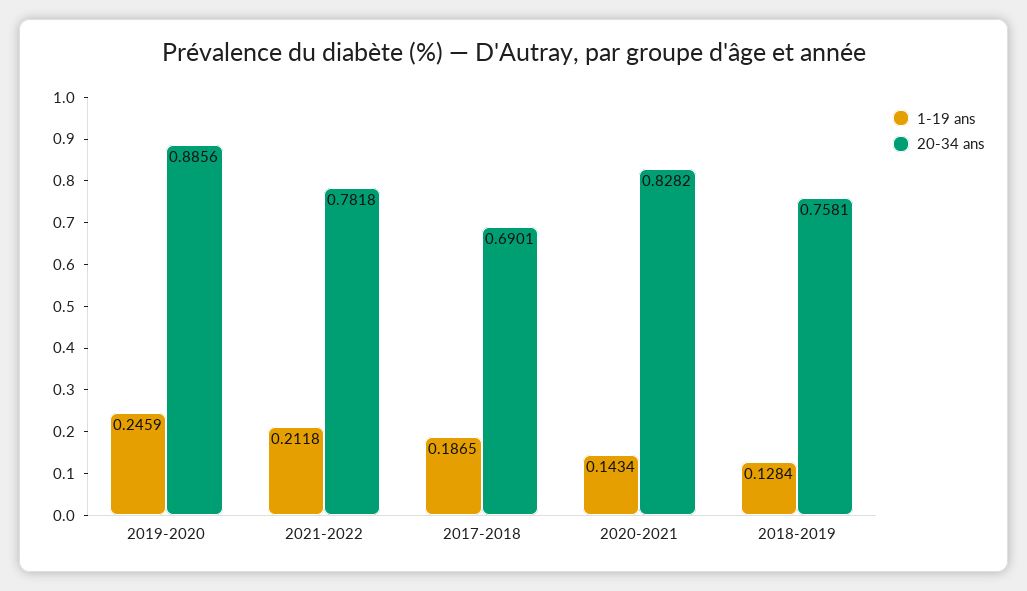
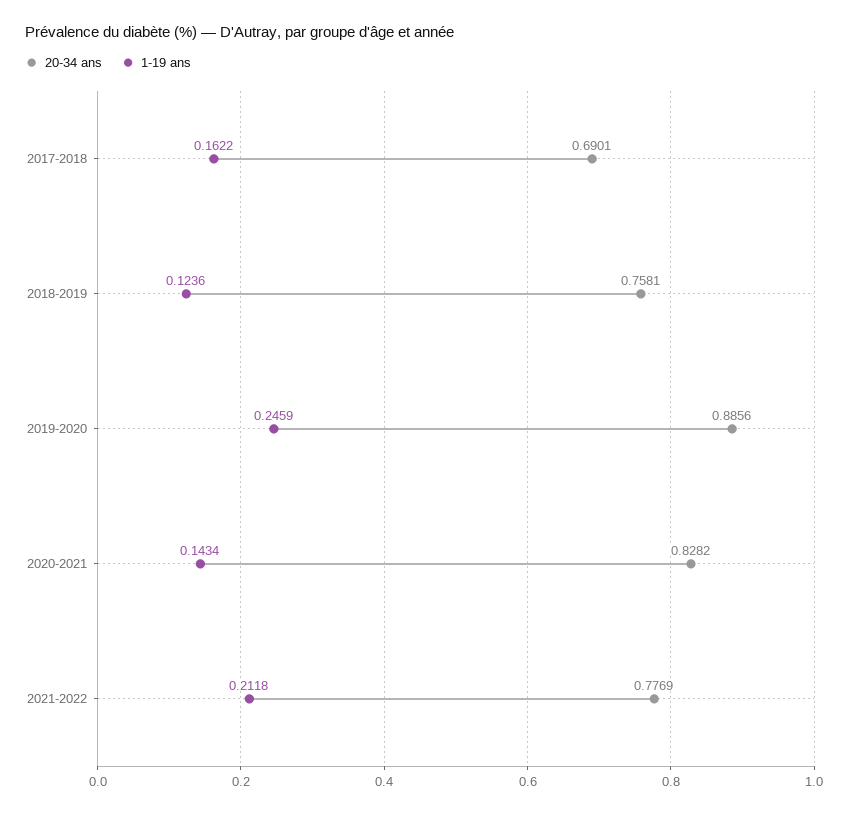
20-34 ans, 2021-2022: 0.7818 -> 0.7769
1-19 ans, 2017-2018: 0.1865 -> 0.1622
1-19 ans, 2018-2019: 0.1284 -> 0.1236

